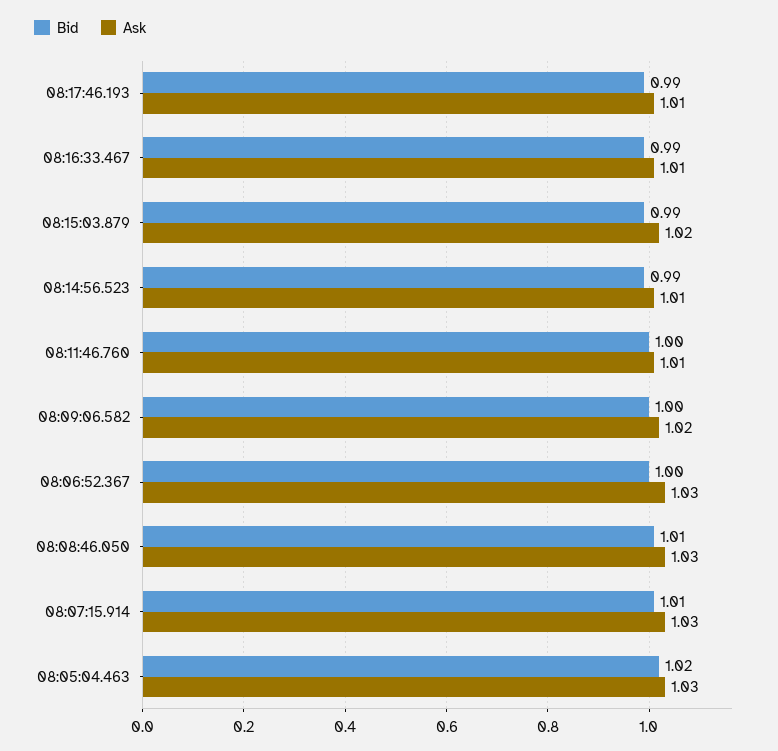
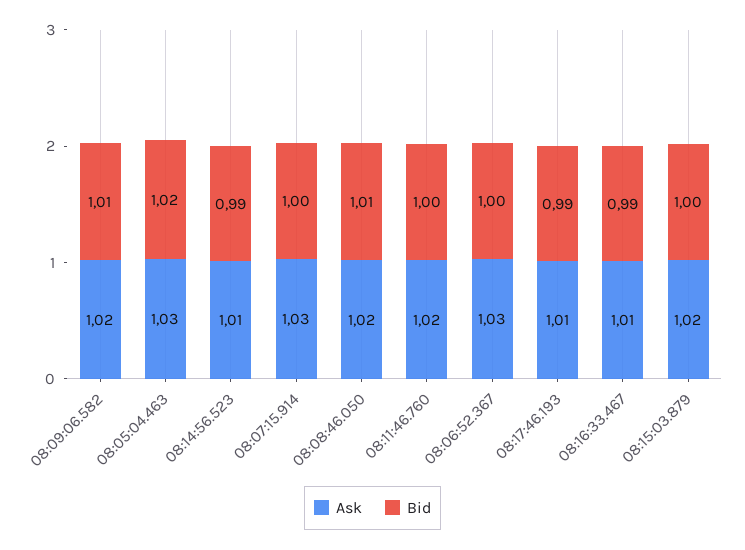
Bid, 08:15:03.879: 0.99 -> 1
Ask, 08:11:46.760: 1.01 -> 1.02
Bid, 08:09:06.582: 1 -> 1.01
Ask, 08:08:46.050: 1.03 -> 1.02
Bid, 08:07:15.914: 1.01 -> 1

